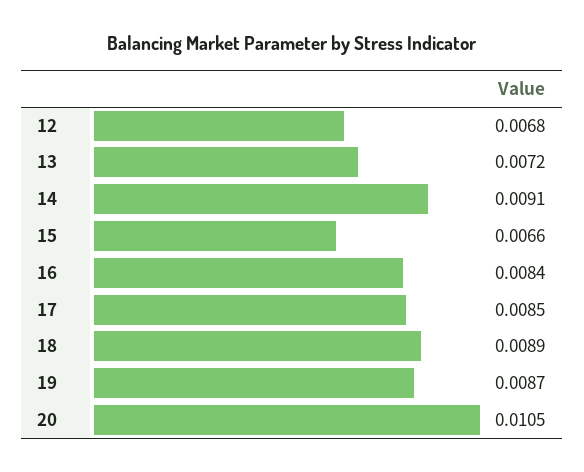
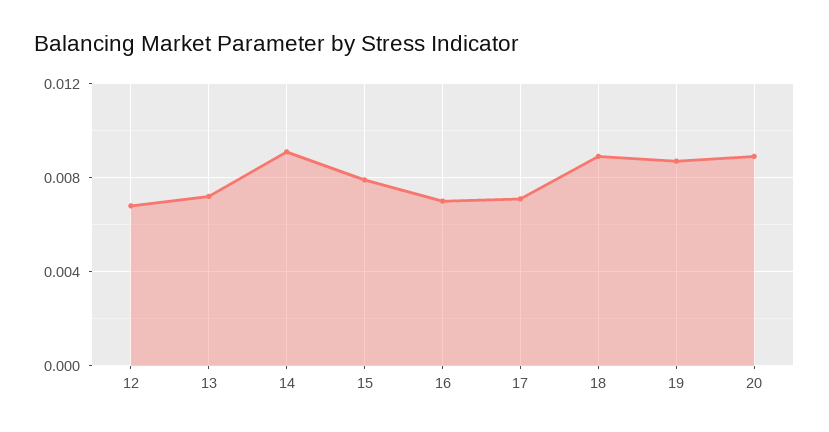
15: 0.0066 -> 0.008
16: 0.0084 -> 0.007
17: 0.0085 -> 0.007
20: 0.0105 -> 0.009

